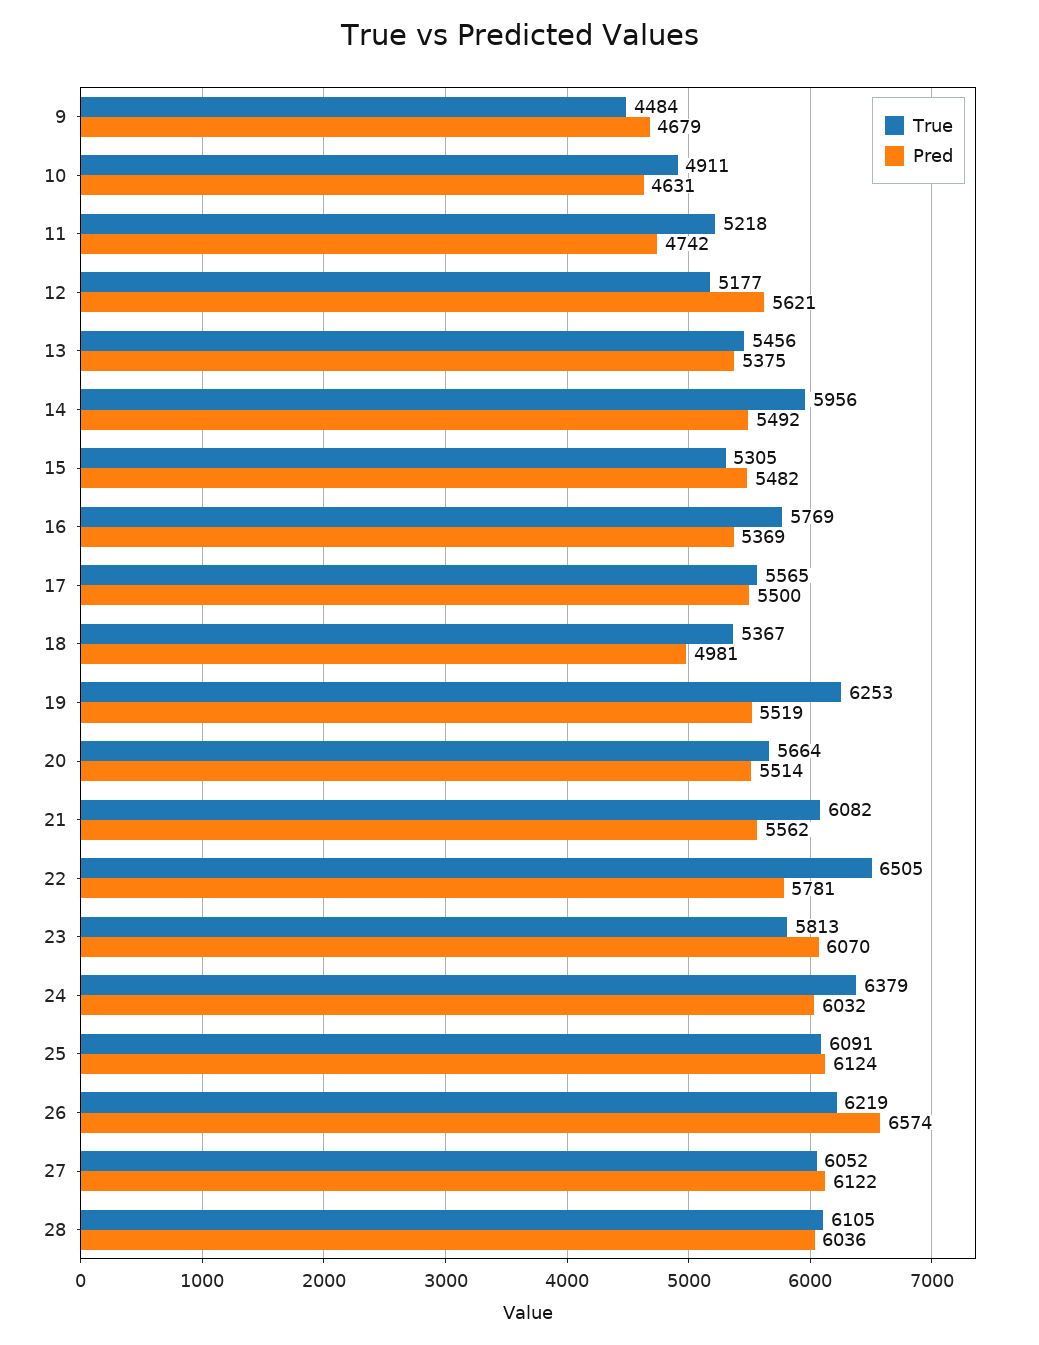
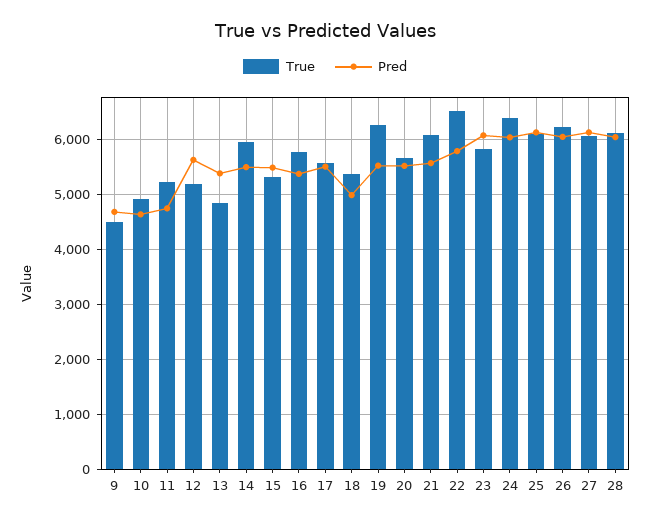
True, 13: 5456 -> 4800
Pred, 26: 6574 -> 6000

